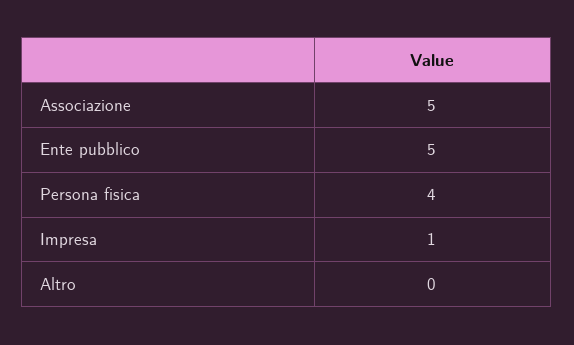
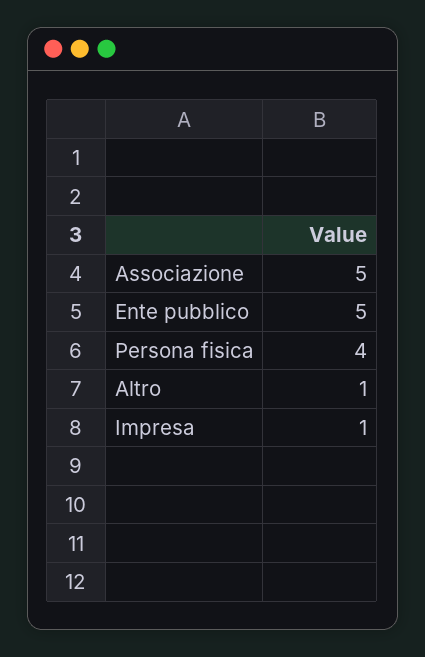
Altro: 0 -> 1

